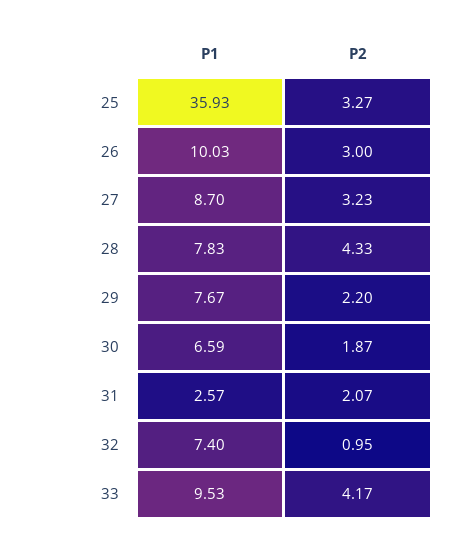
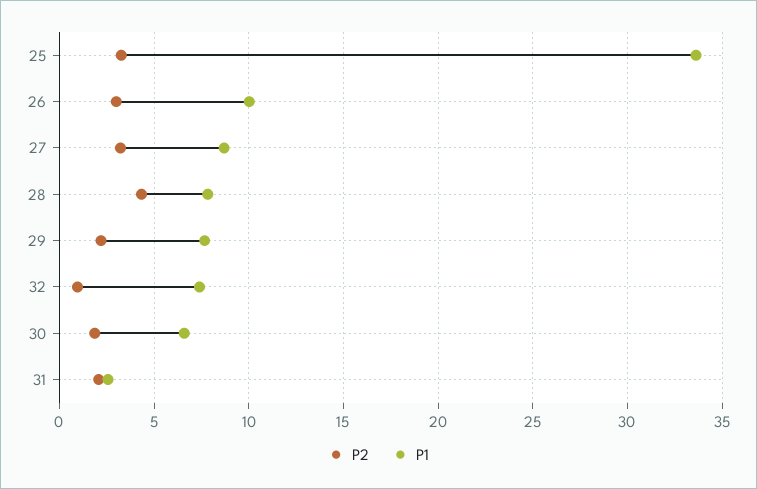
P1, 25: 35.93 -> 33.5
P1, 33: 9.53 -> none
P2, 33: 4.17 -> none

